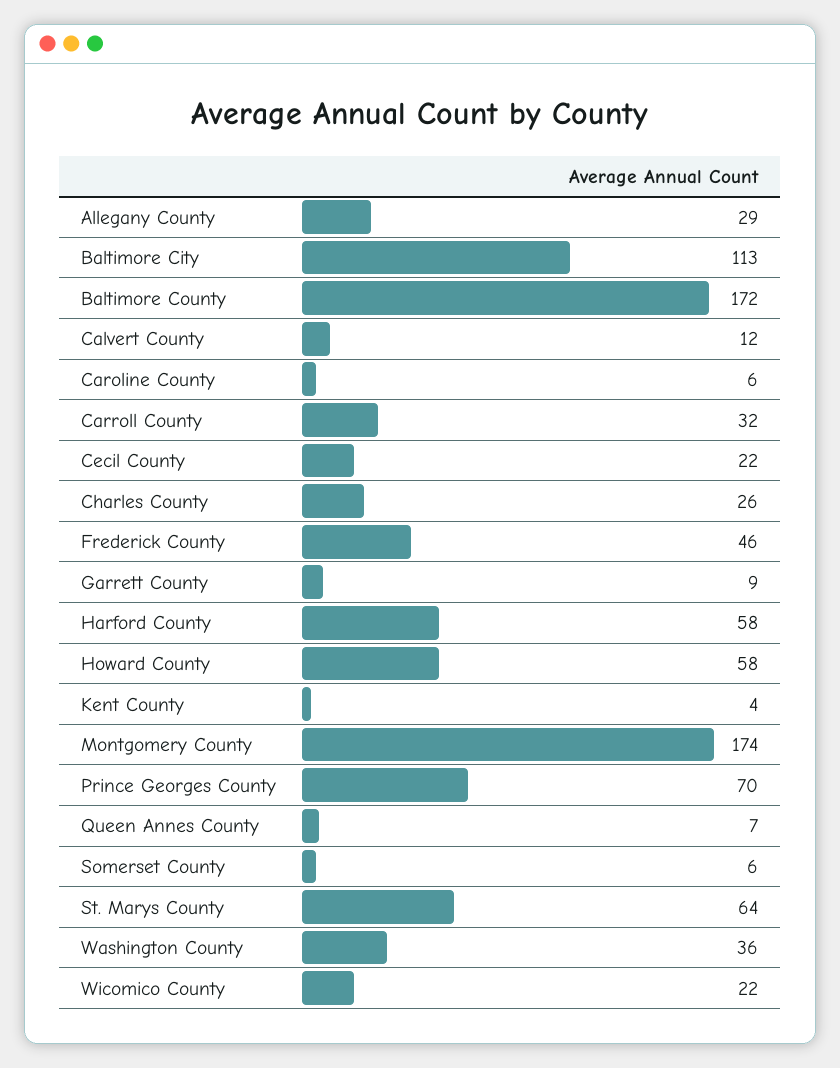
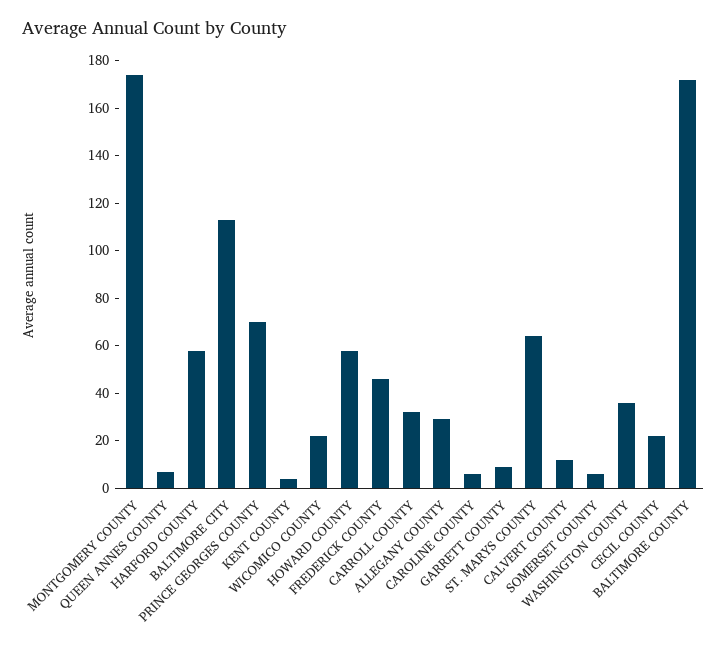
Charles County: 26 -> none

